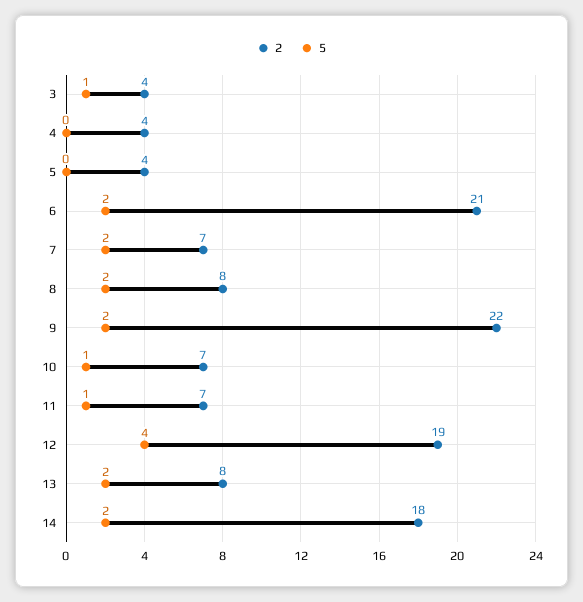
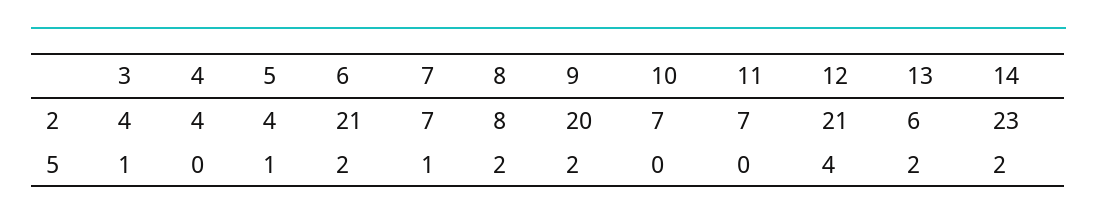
5, 5: 0 -> 1
5, 7: 2 -> 1
2, 9: 22 -> 20
5, 10: 1 -> 0
5, 11: 1 -> 0
2, 12: 19 -> 21
2, 13: 8 -> 6
2, 14: 18 -> 23

